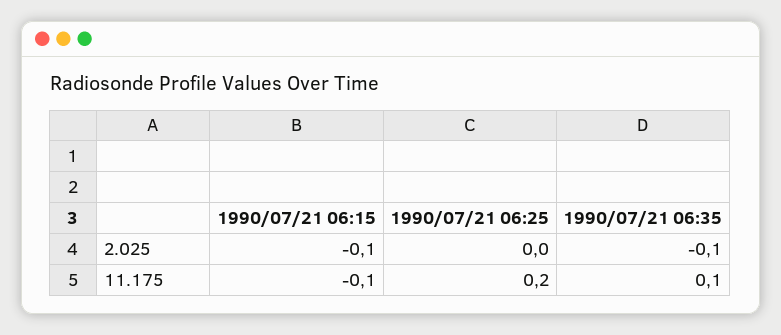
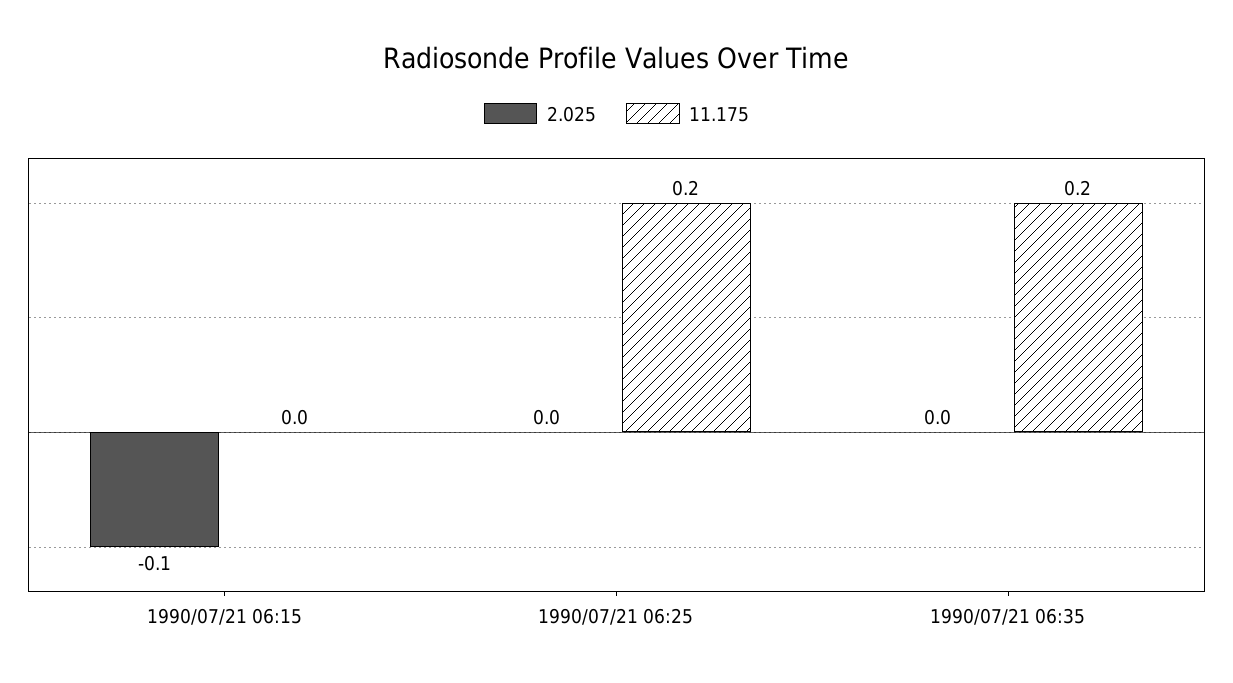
2.025, 1990/07/21 06:35: -0.1 -> 0
11.175, 1990/07/21 06:15: -0.1 -> 0
11.175, 1990/07/21 06:35: 0.1 -> 0.2

